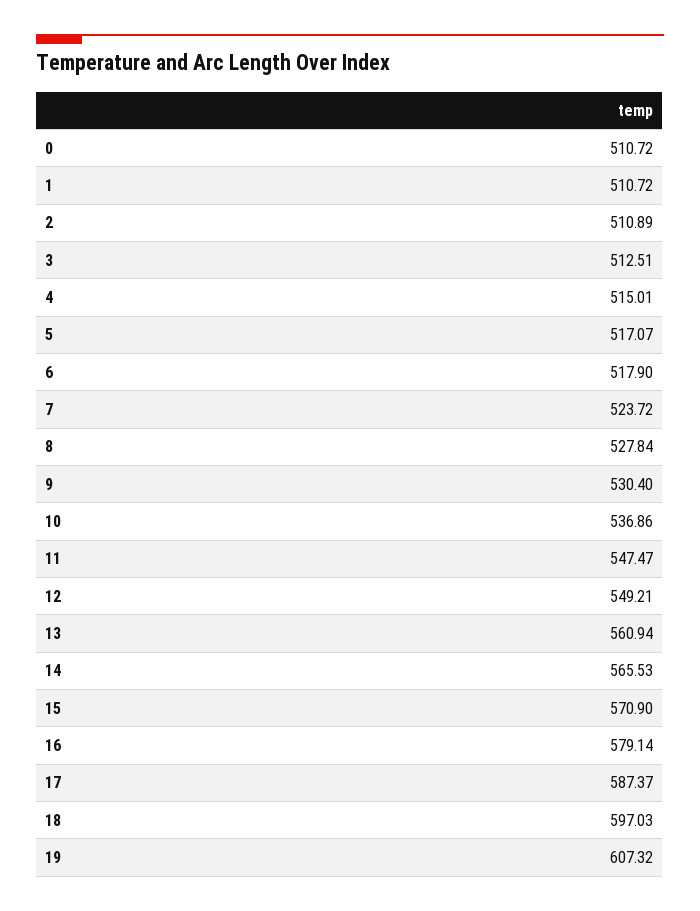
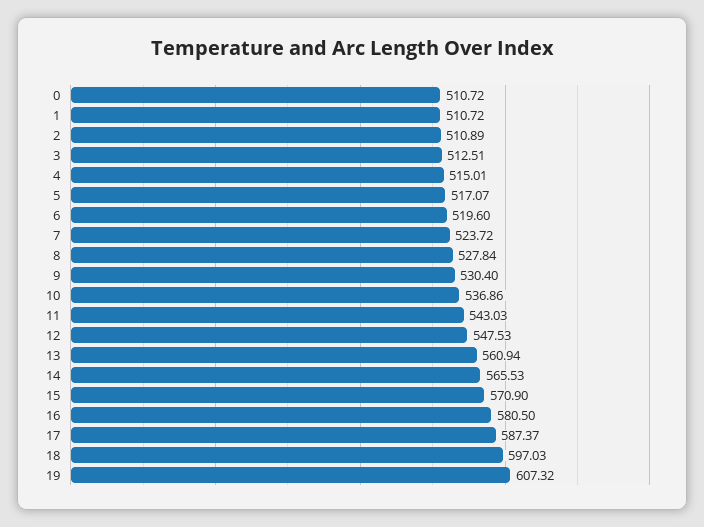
6: 517.9 -> 519.6
11: 547.47 -> 543.03
12: 549.21 -> 547.53
16: 579.14 -> 580.5

